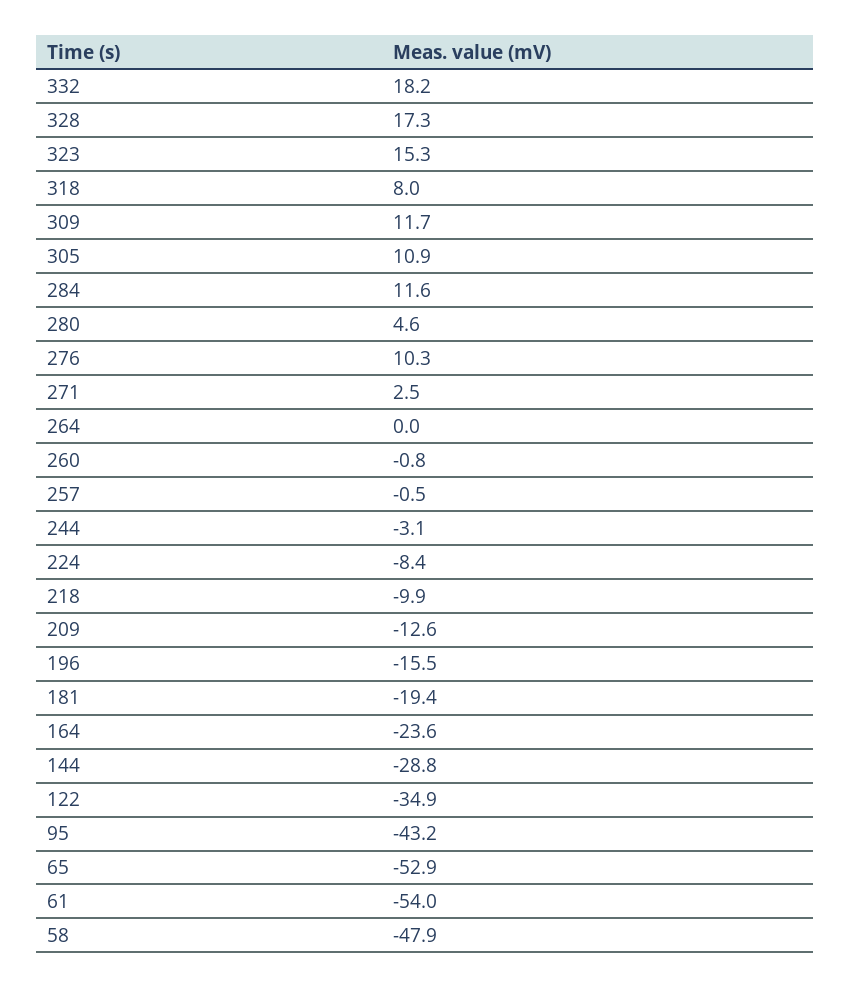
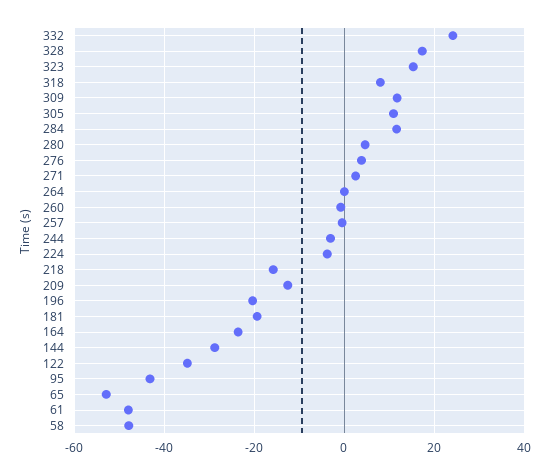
332: 18.2 -> 24
276: 10.3 -> 4
224: -8.4 -> -4
218: -9.9 -> -16
196: -15.5 -> -20
61: -54 -> -48

